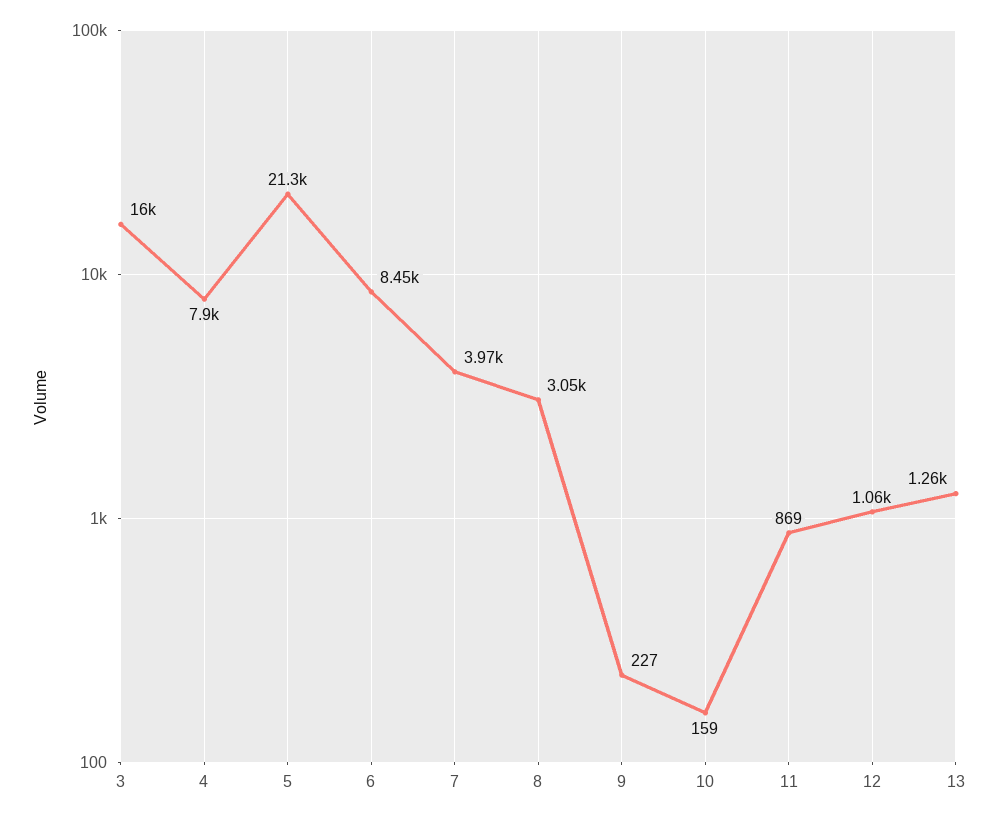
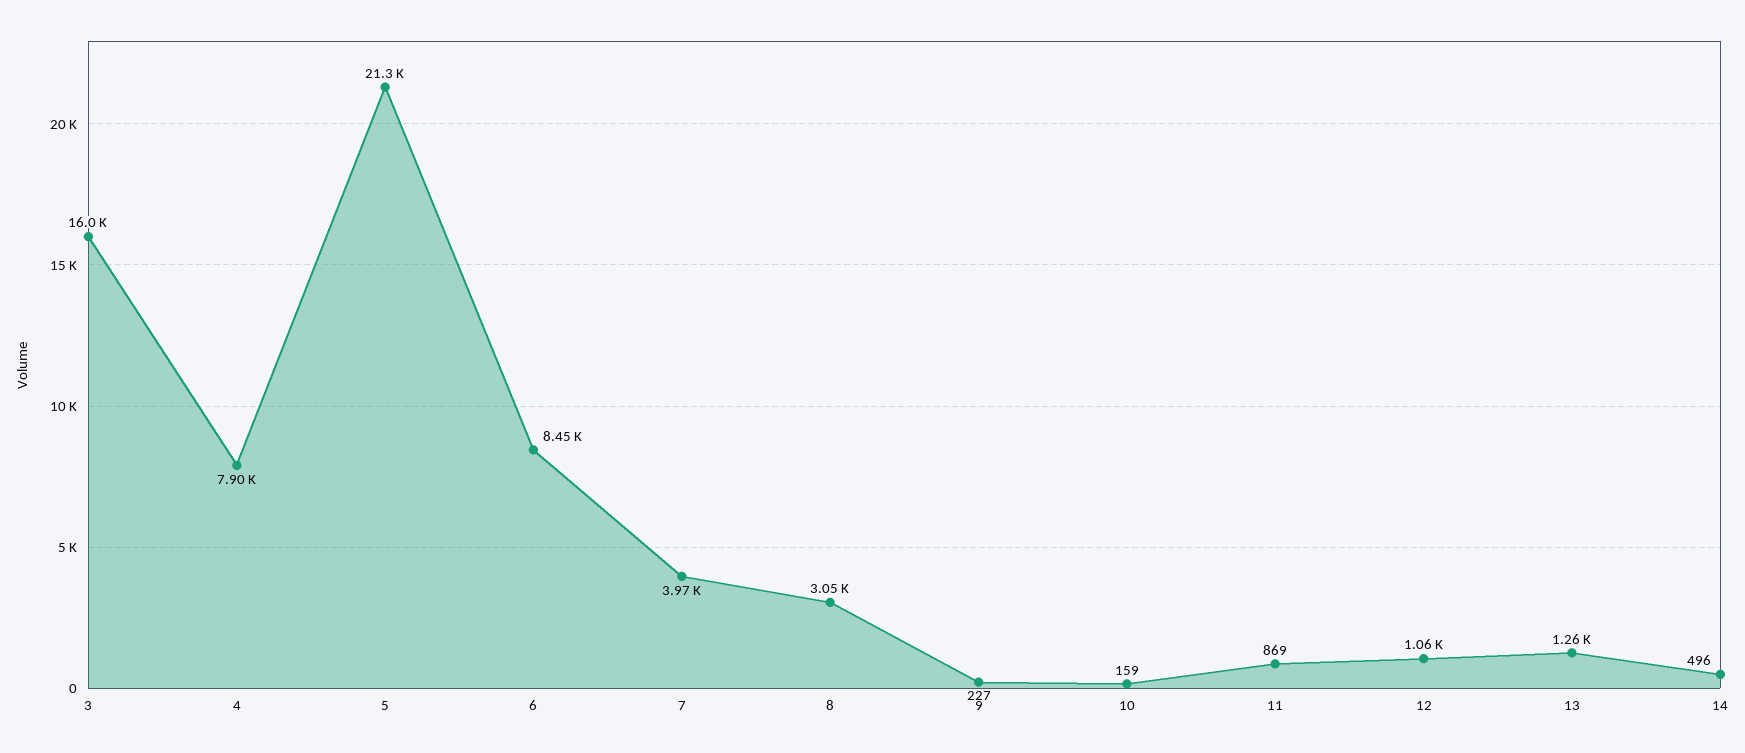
14: none -> 496

